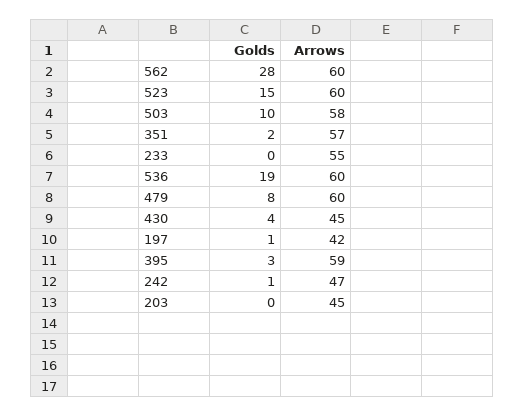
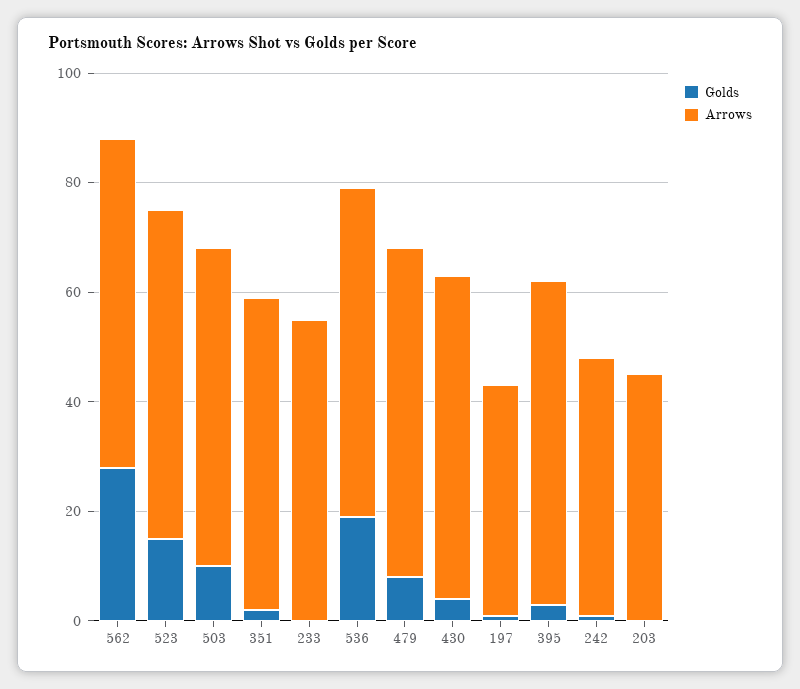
Arrows, 430: 45 -> 60

